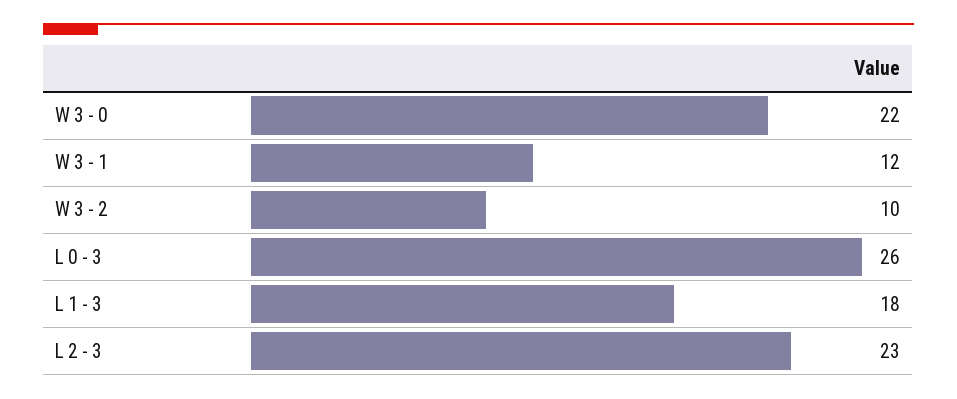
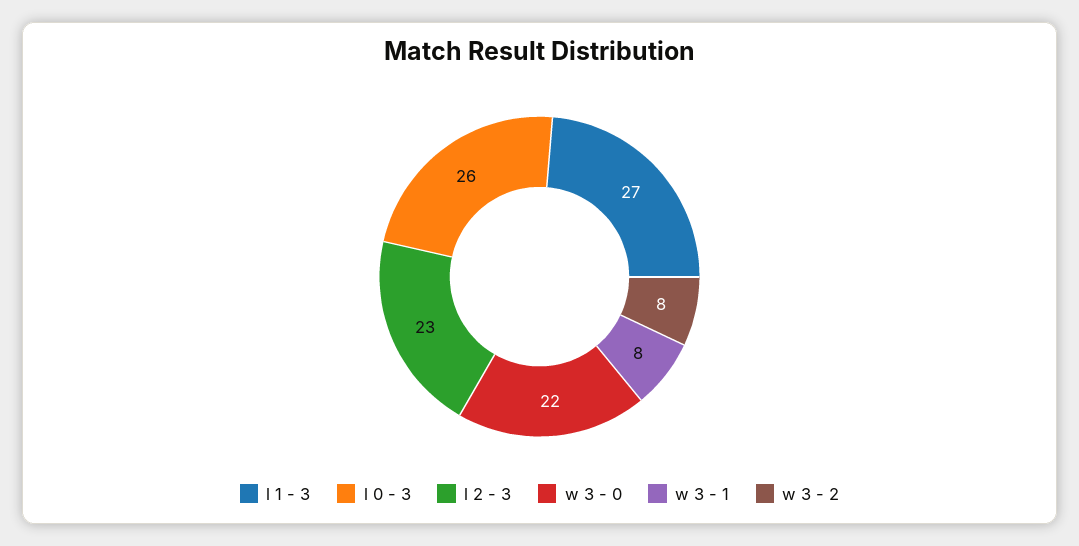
W 3 - 1: 12 -> 8
W 3 - 2: 10 -> 8
L 1 - 3: 18 -> 27

